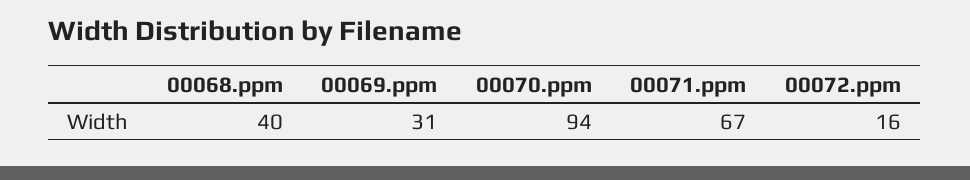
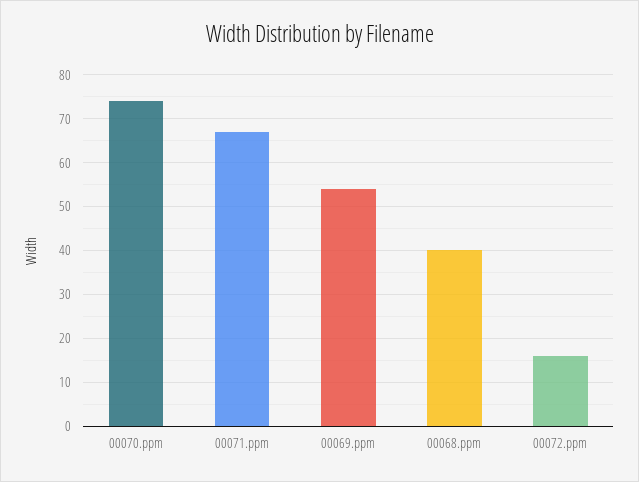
00069.ppm: 31 -> 55
00070.ppm: 94 -> 75

